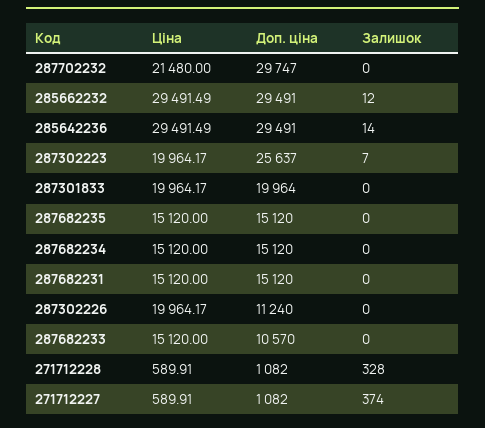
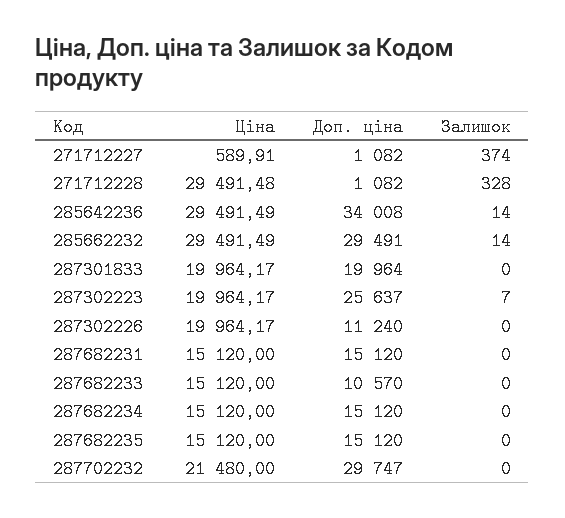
Залишок, 285662232: 12 -> 14
Доп. ціна, 285642236: 29491 -> 34008
Ціна, 271712228: 589.91 -> 29491.48

